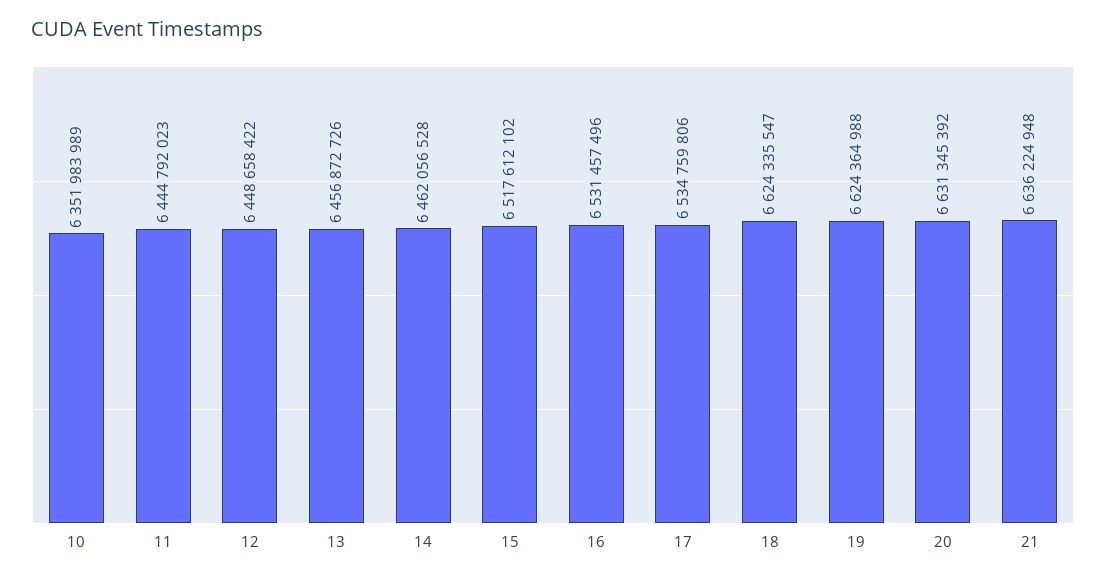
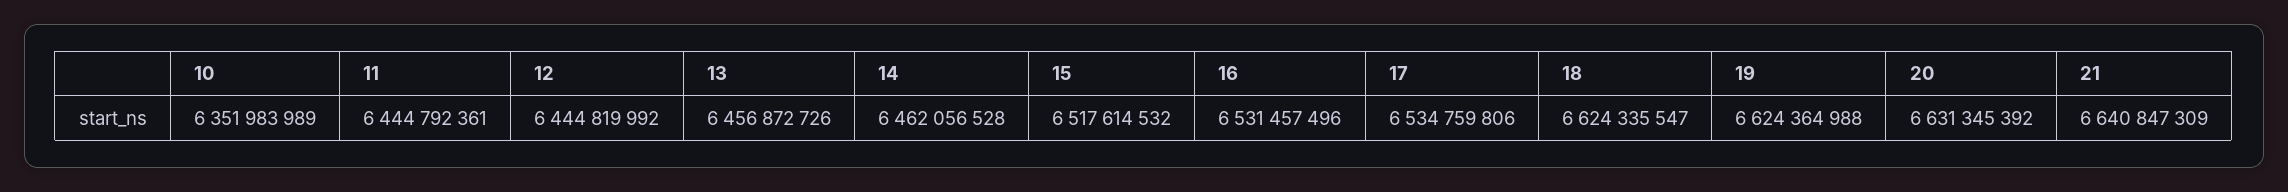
11: 6444792023 -> 6444792361
12: 6448658422 -> 6444819992
15: 6517612102 -> 6517614532
21: 6636224948 -> 6640847309

